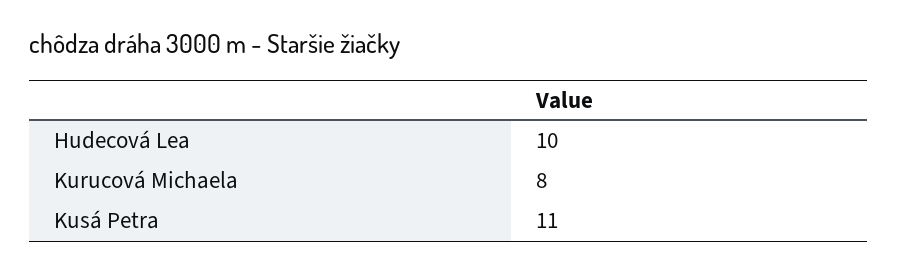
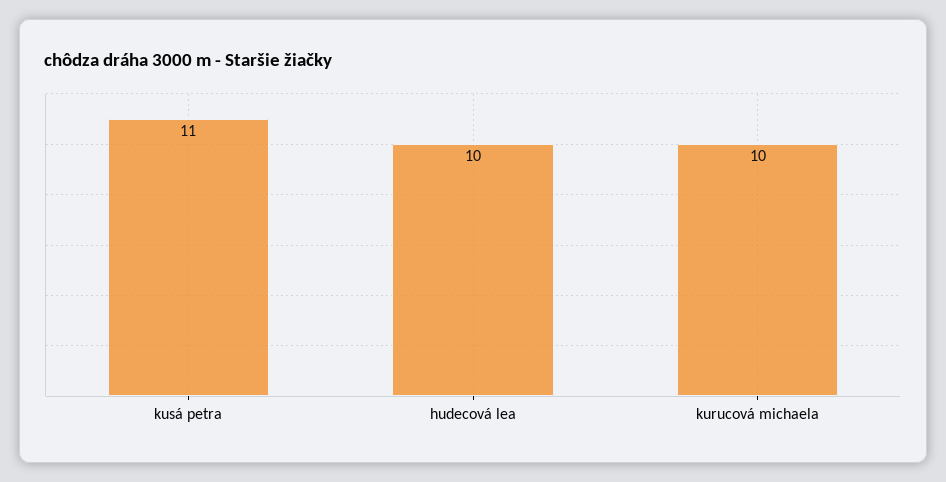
Kurucová Michaela: 8 -> 10

